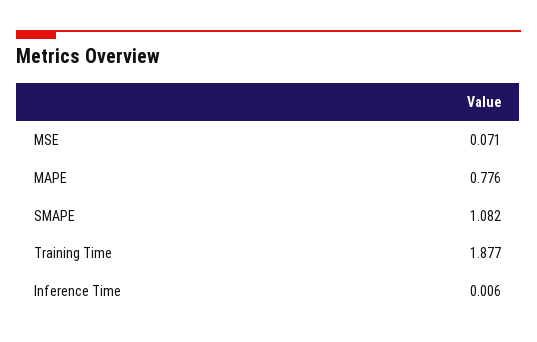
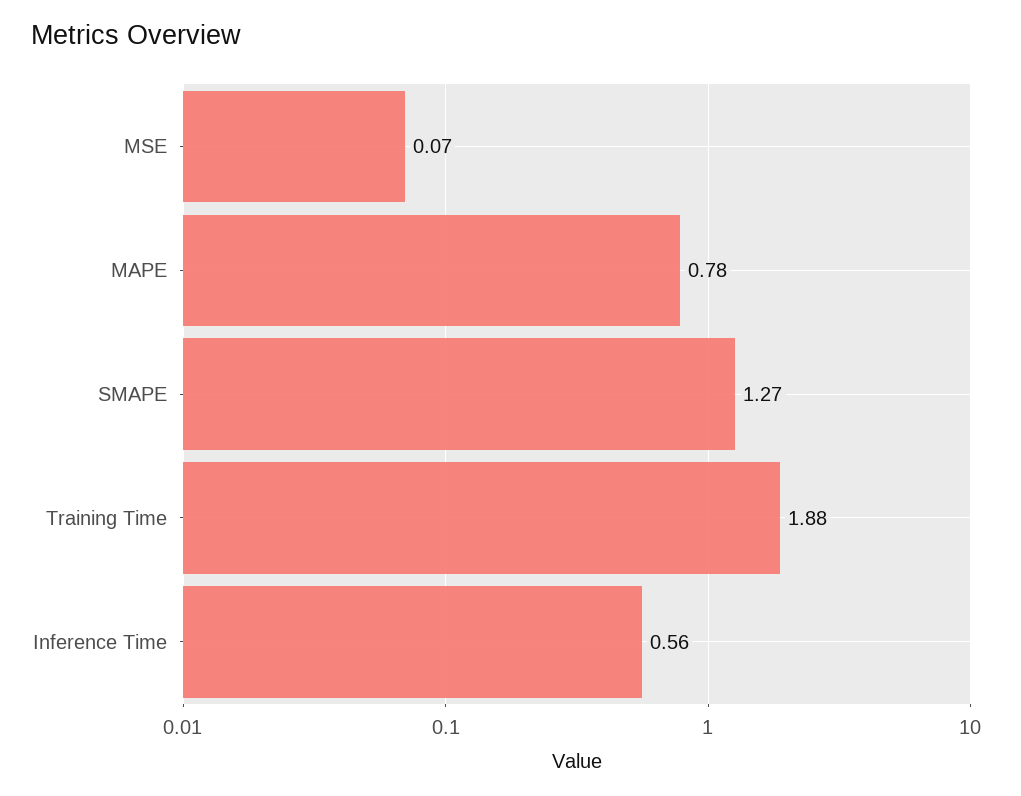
SMAPE: 1.082 -> 1.27
Inference Time: 0.006 -> 0.56

